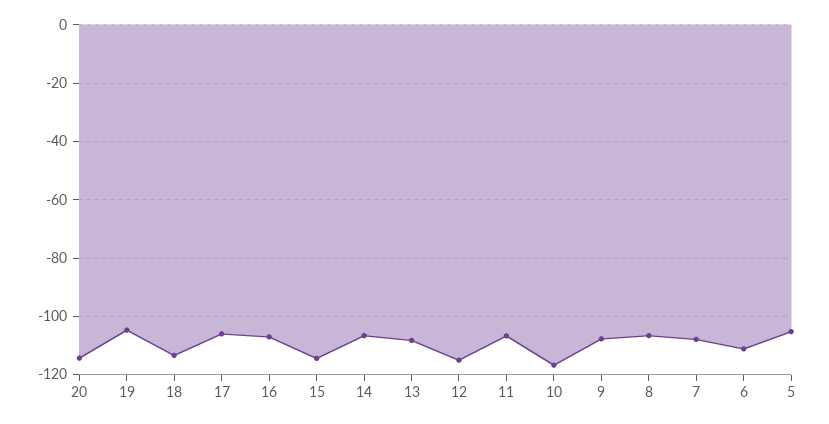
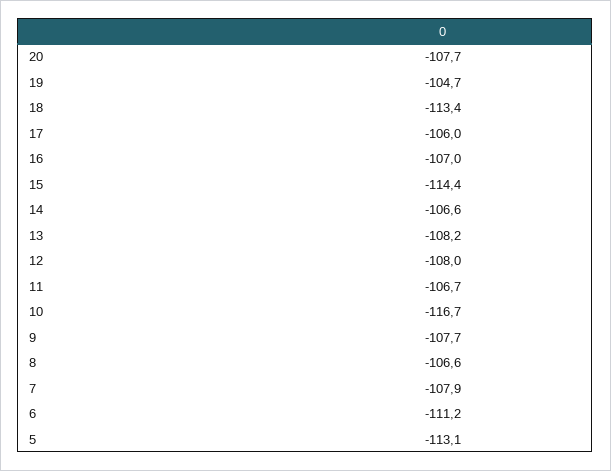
20: -115 -> -107.7
12: -115 -> -108
5: -105 -> -113.1

